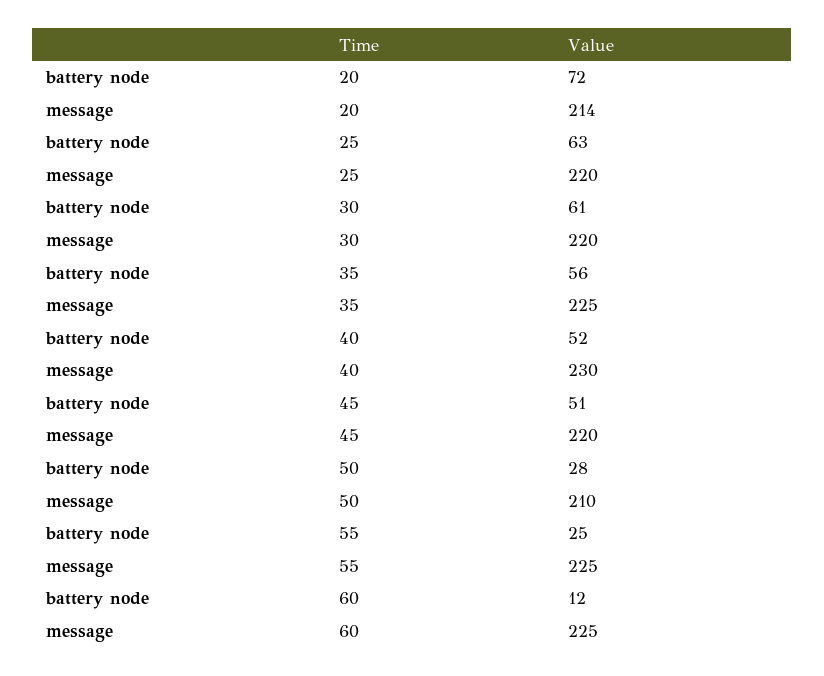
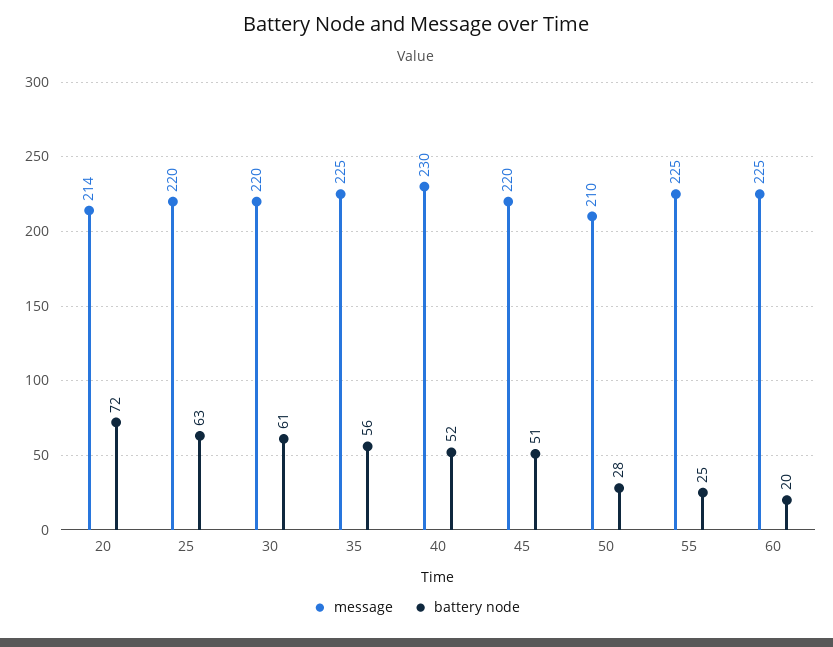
battery node, 60: 12 -> 20

